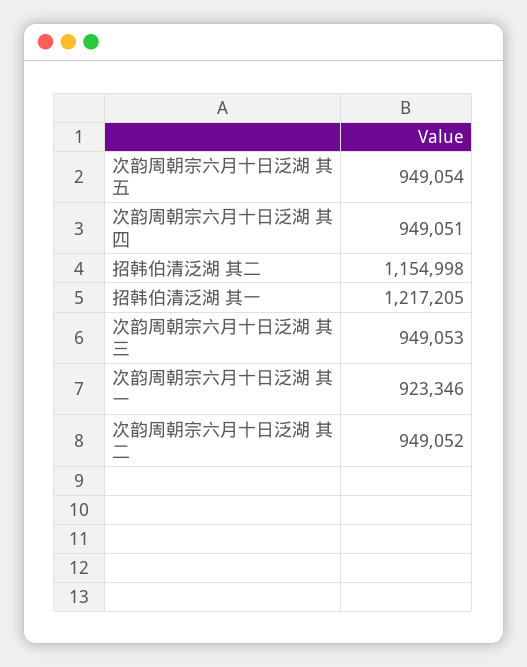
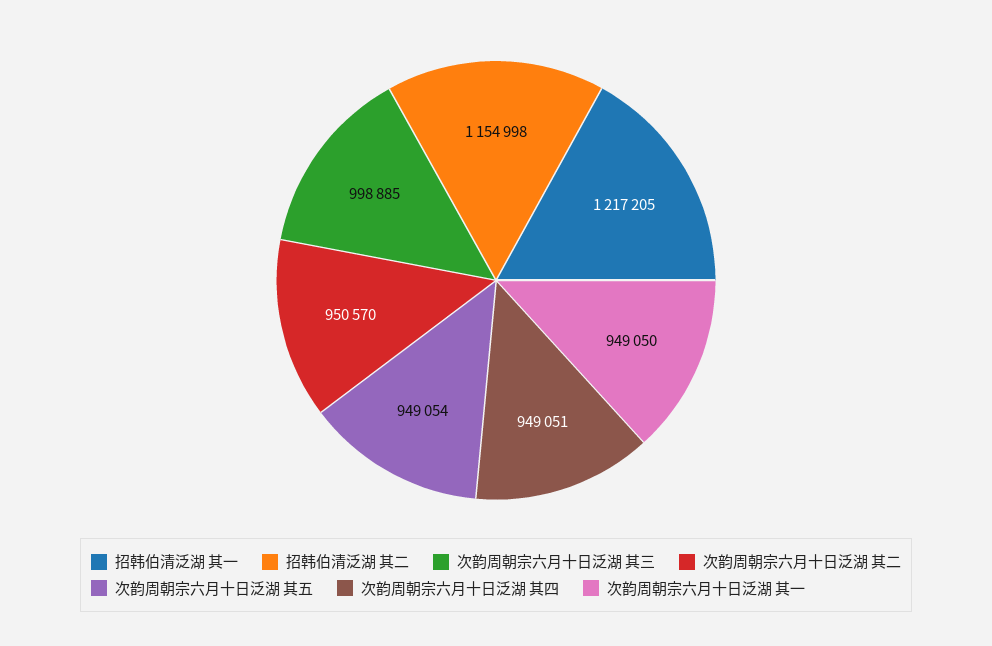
次韵周朝宗六月十日泛湖 其三: 949053 -> 998885
次韵周朝宗六月十日泛湖 其一: 923346 -> 949050
次韵周朝宗六月十日泛湖 其二: 949052 -> 950570

